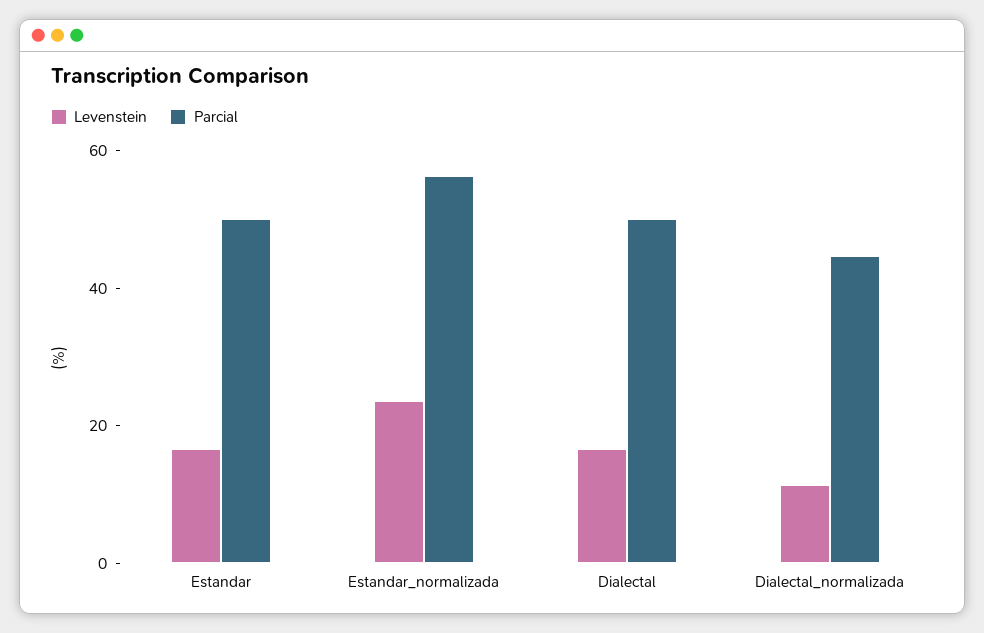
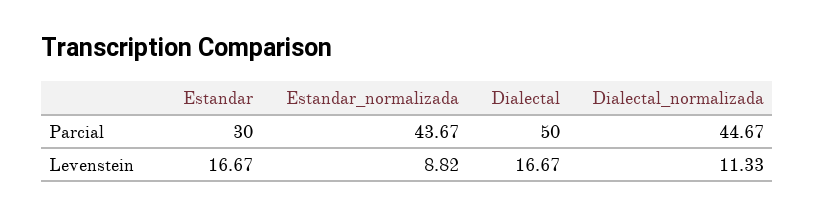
Parcial, Estandar: 50 -> 30
Levenstein, Estandar_normalizada: 25 -> 8.82
Parcial, Estandar_normalizada: 55 -> 43.67

